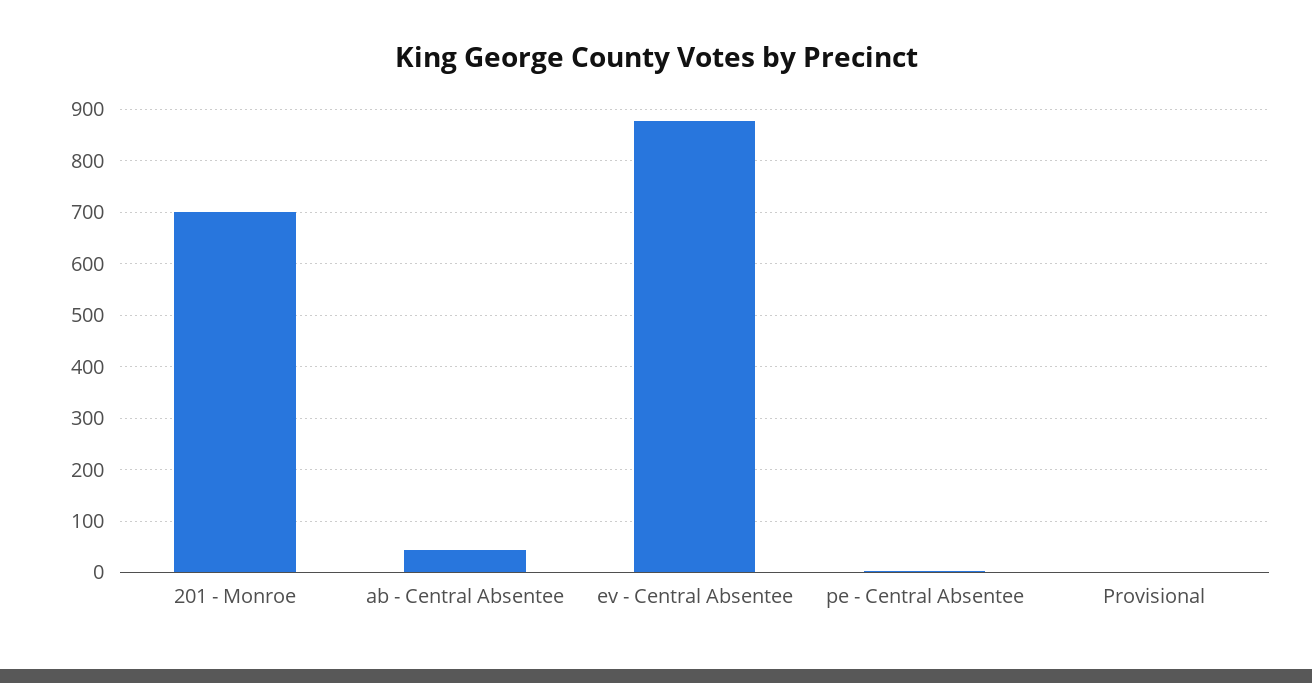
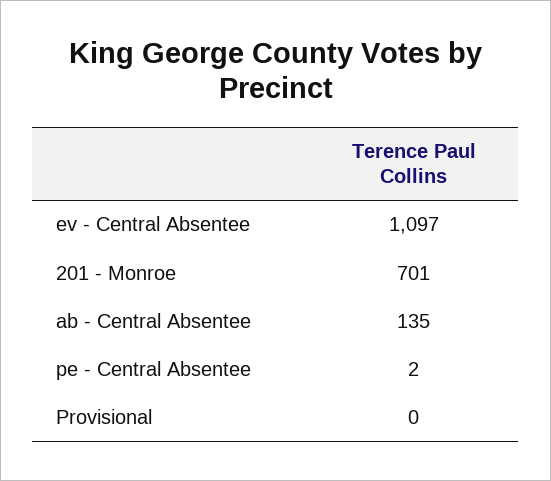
ab - Central Absentee: 40 -> 135
ev - Central Absentee: 880 -> 1097

